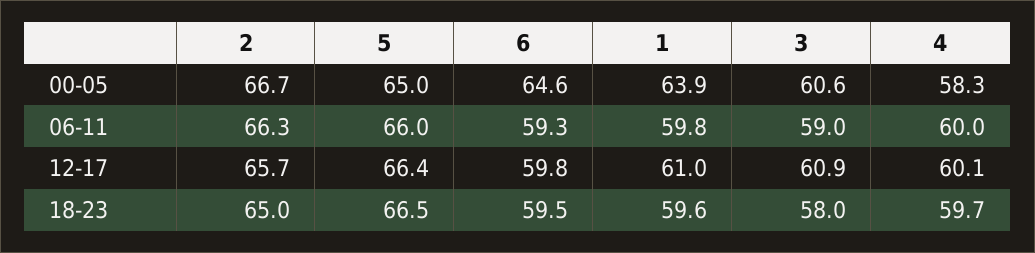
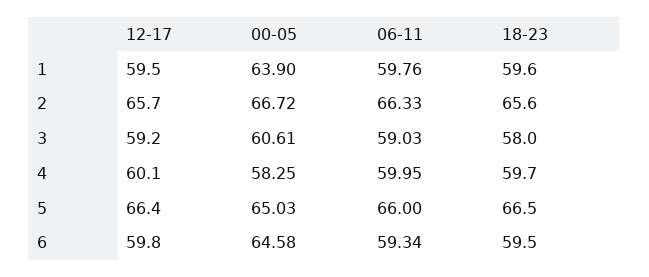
1, 12-17: 61 -> 59.5
3, 12-17: 60.9 -> 59.2
2, 18-23: 65 -> 65.6

